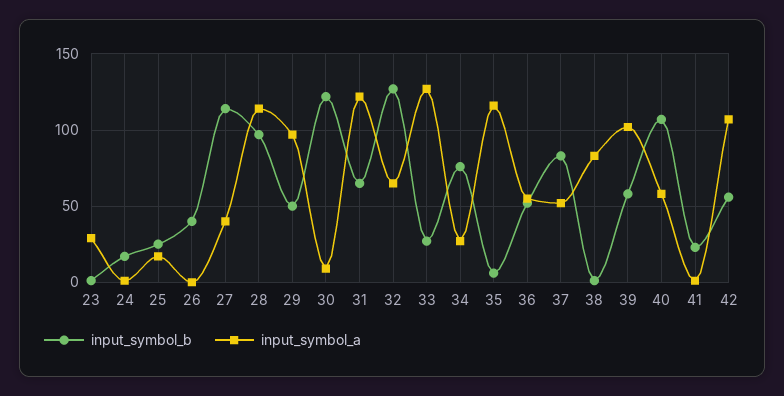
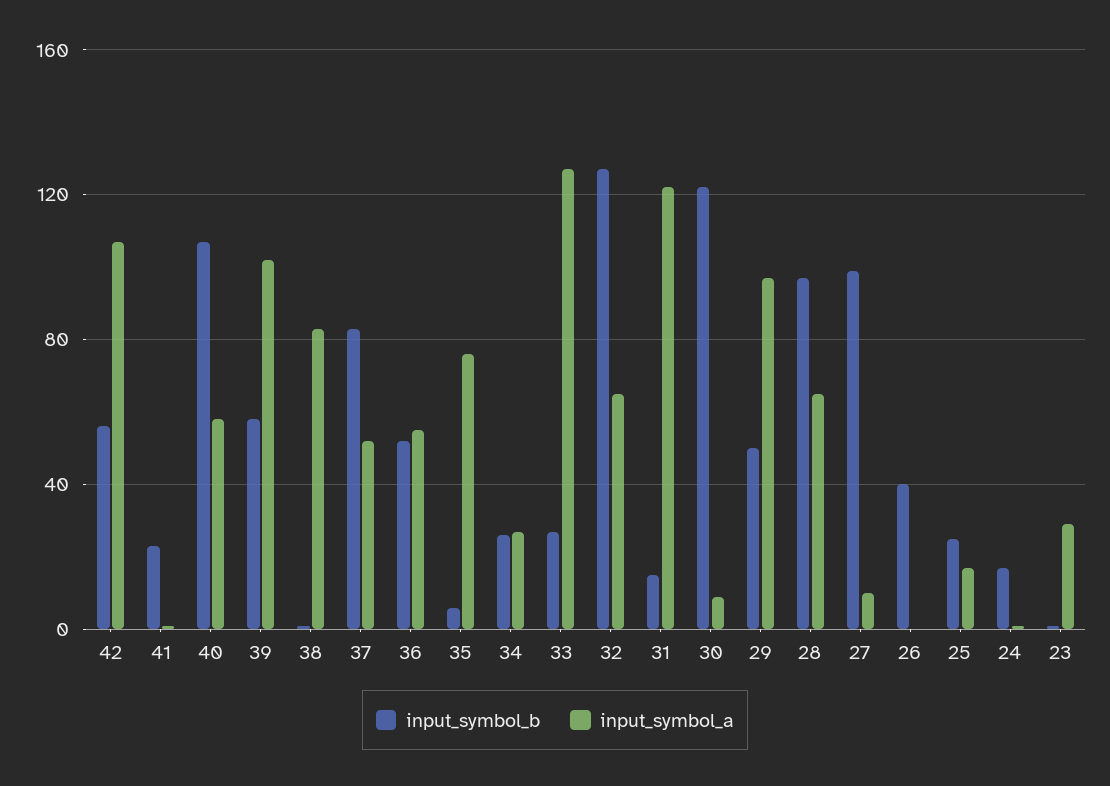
input_symbol_b, 27: 115 -> 100
input_symbol_a, 27: 40 -> 10
input_symbol_a, 28: 115 -> 65
input_symbol_b, 31: 65 -> 15
input_symbol_b, 34: 75 -> 25
input_symbol_a, 35: 115 -> 75

